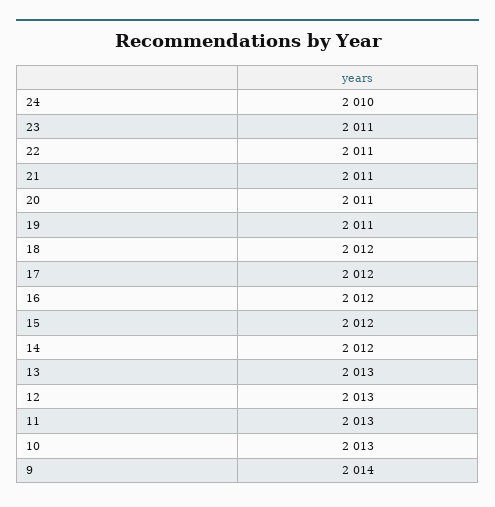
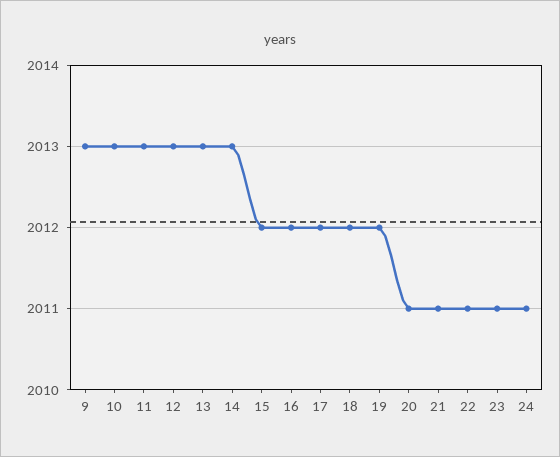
24: 2010 -> 2011
19: 2011 -> 2012
14: 2012 -> 2013
9: 2014 -> 2013

